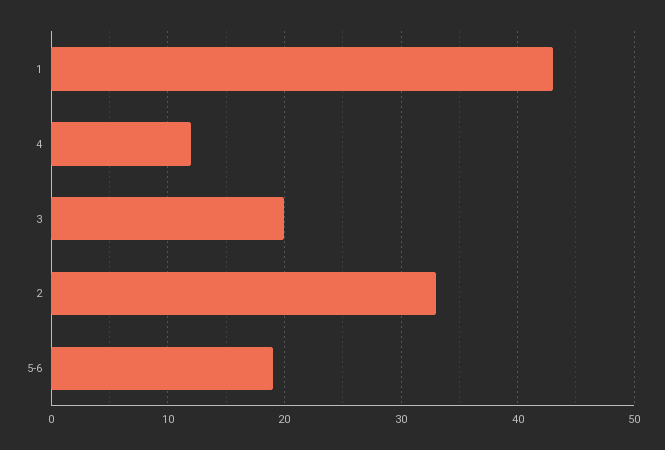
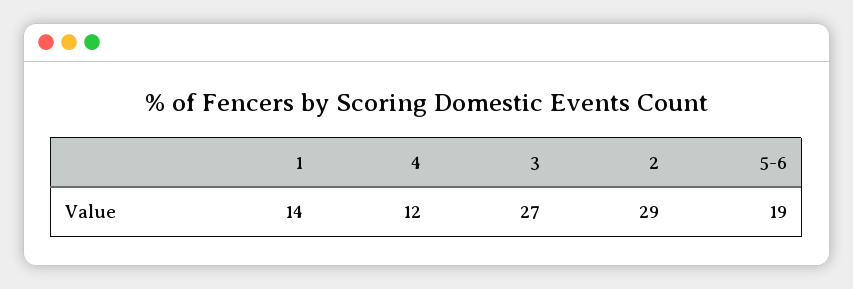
1: 43 -> 14
3: 20 -> 27
2: 33 -> 29

